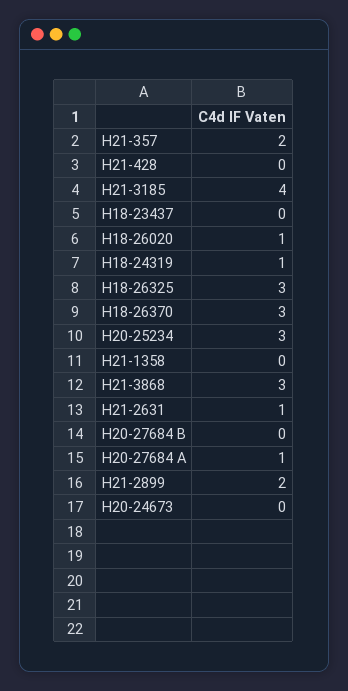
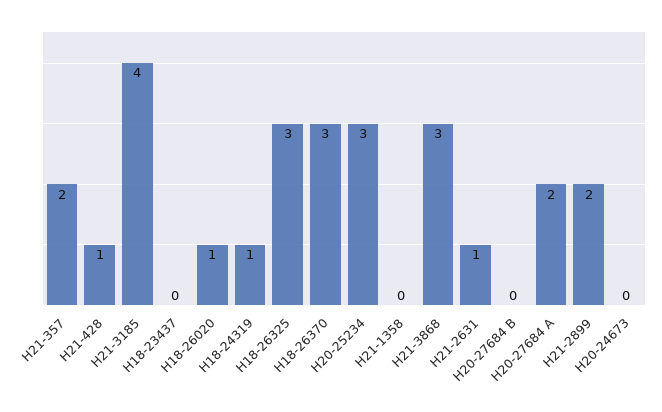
H21-428: 0 -> 1
H20-27684 A: 1 -> 2

